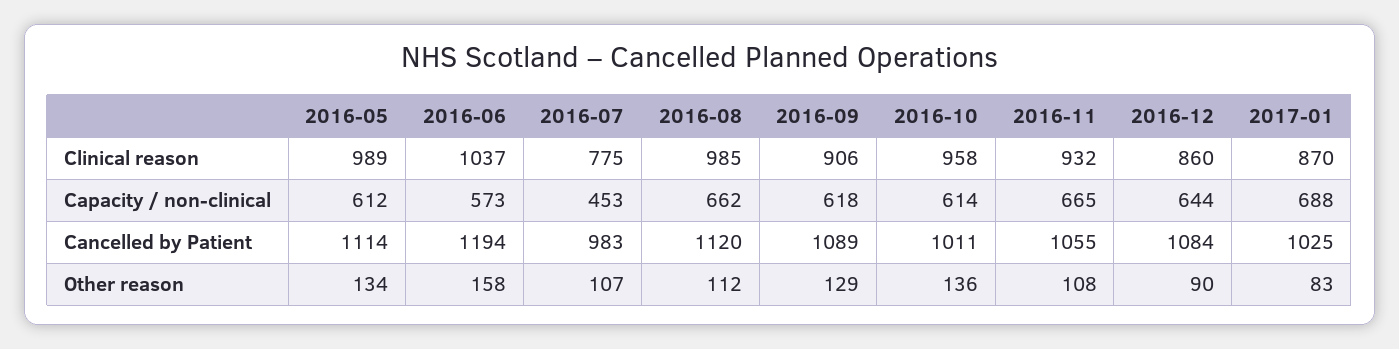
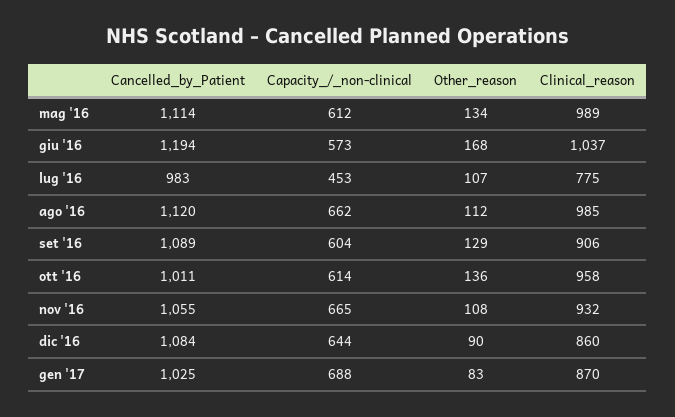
2016-09, Capacity / non-clinical: 618 -> 604
2016-06, Other reason: 158 -> 168

